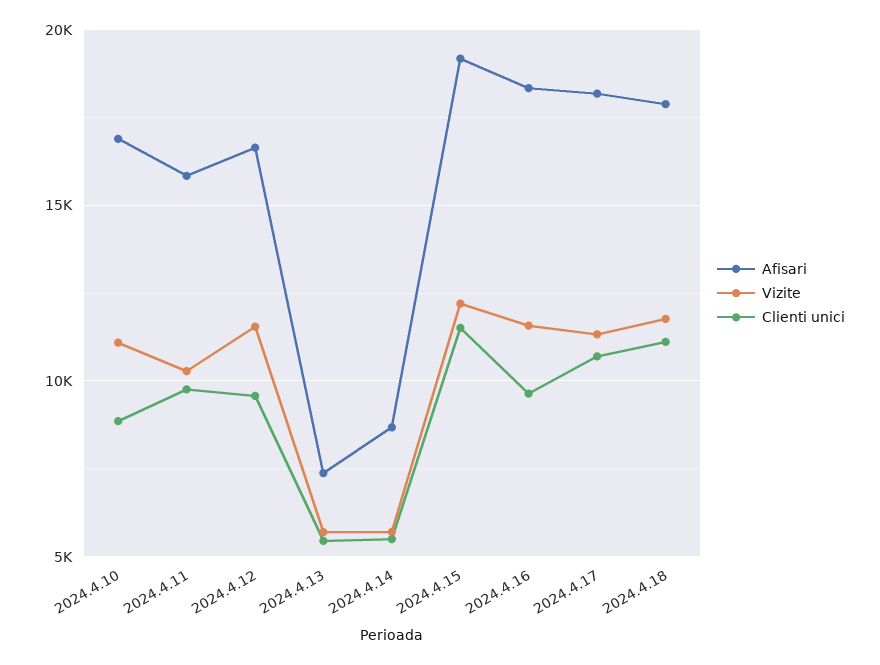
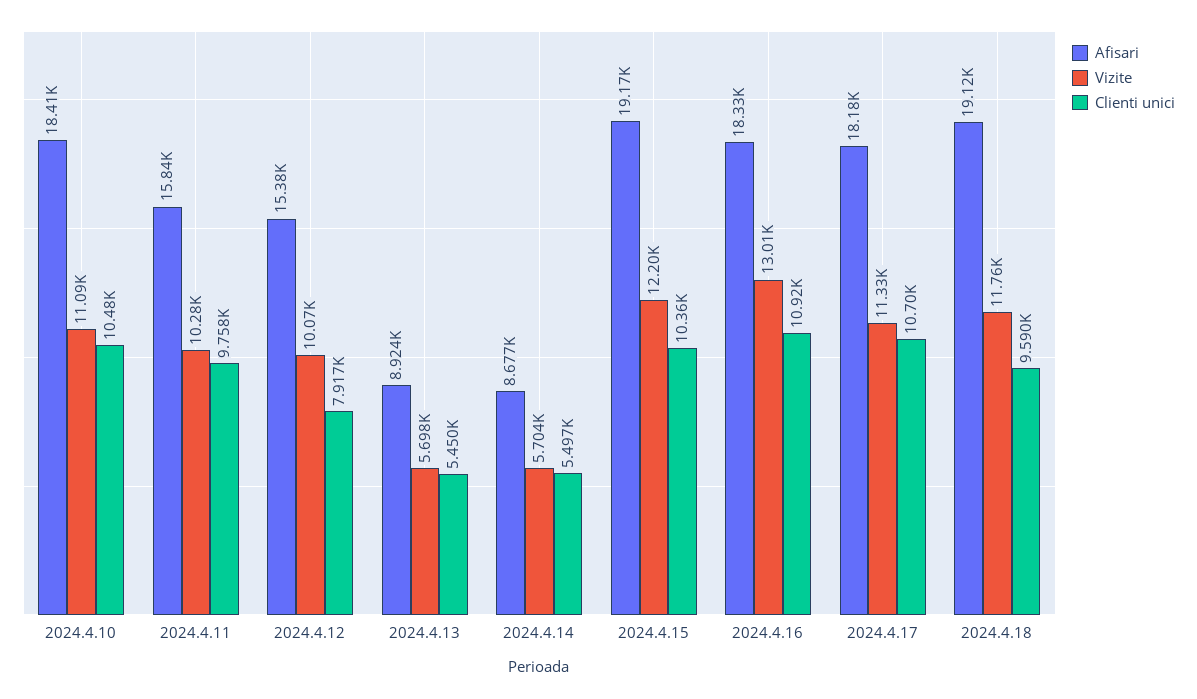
Afisari, 2024.4.10: 17000 -> 18410
Clienti unici, 2024.4.10: 9000 -> 10480
Afisari, 2024.4.12: 16500 -> 15380
Vizite, 2024.4.12: 11500 -> 10070
Clienti unici, 2024.4.12: 9500 -> 7917
Afisari, 2024.4.13: 7500 -> 8924
Clienti unici, 2024.4.15: 11500 -> 10360
Vizite, 2024.4.16: 11500 -> 13010
Clienti unici, 2024.4.16: 9500 -> 10920
Afisari, 2024.4.18: 18000 -> 19120
Clienti unici, 2024.4.18: 11000 -> 9590

